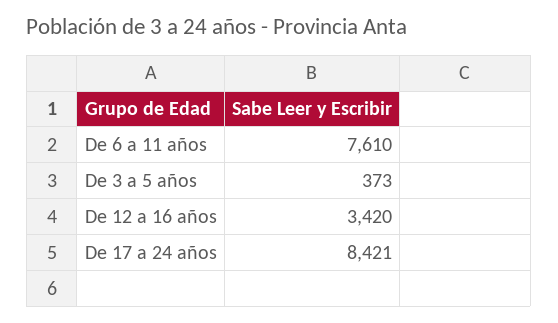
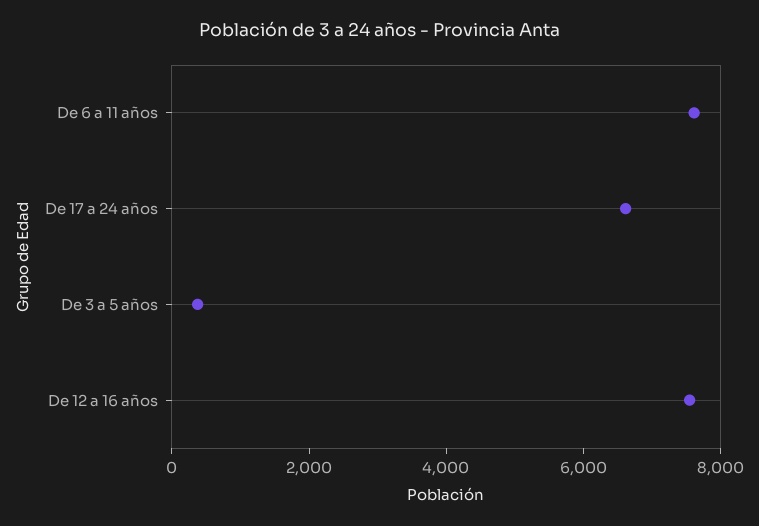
De 12 a 16 años: 3420 -> 7500
De 17 a 24 años: 8421 -> 6500

